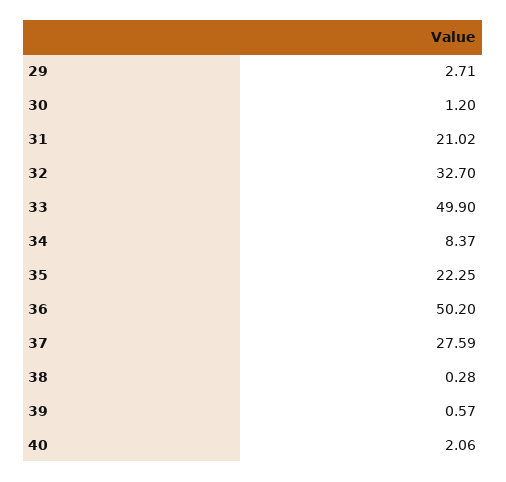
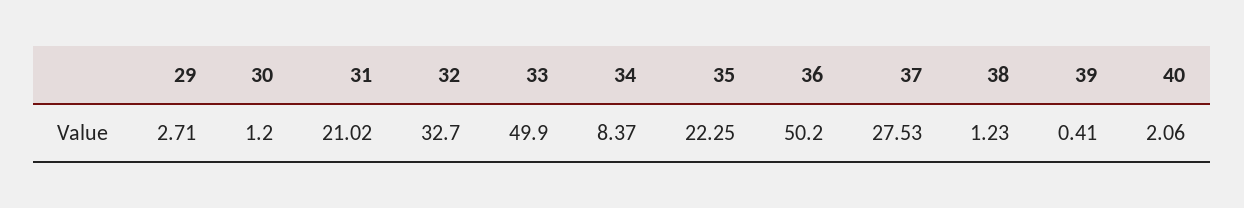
37: 27.59 -> 27.53
38: 0.28 -> 1.23
39: 0.57 -> 0.41

